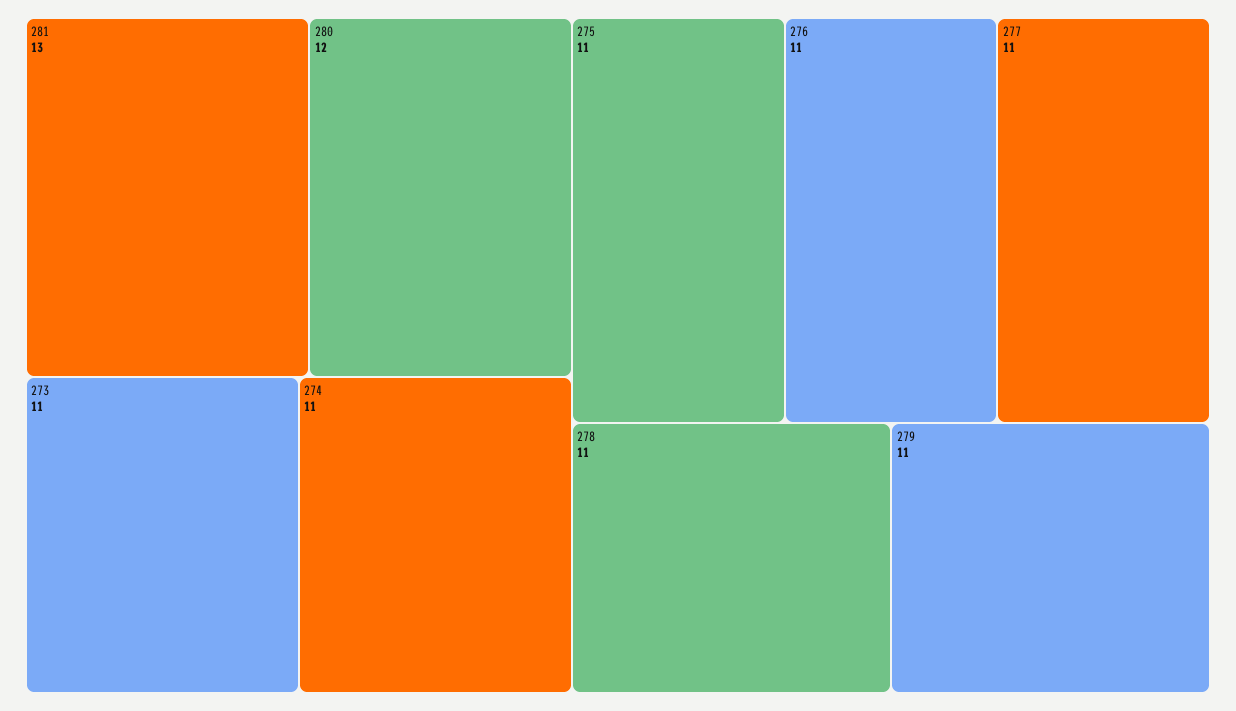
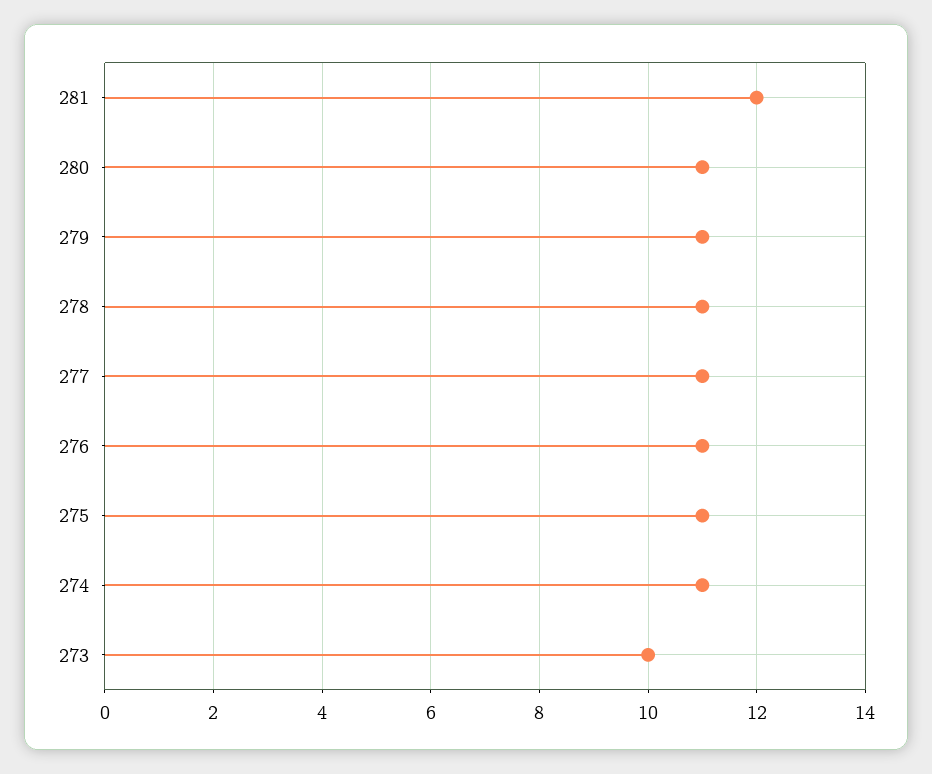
281: 13 -> 12
280: 12 -> 11
273: 11 -> 10

